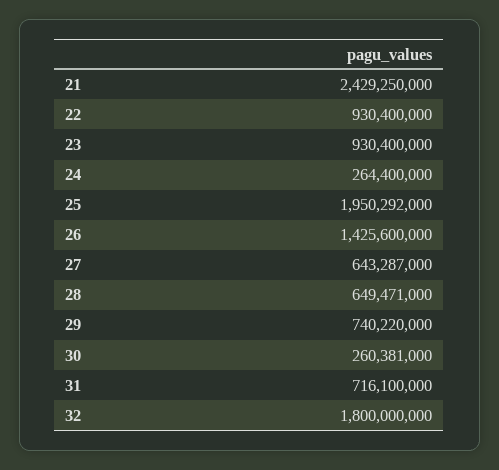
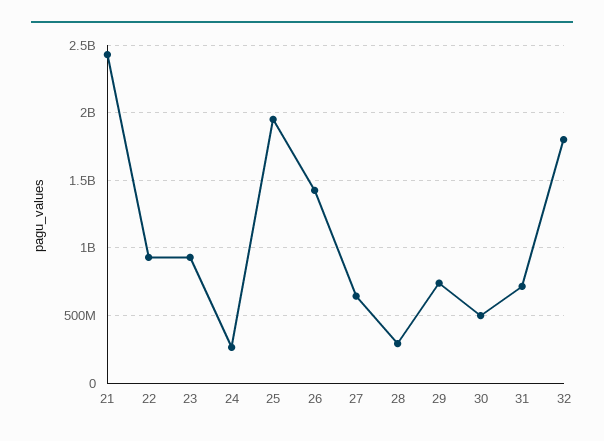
28: 649471000 -> 300000000
30: 260381000 -> 500000000

